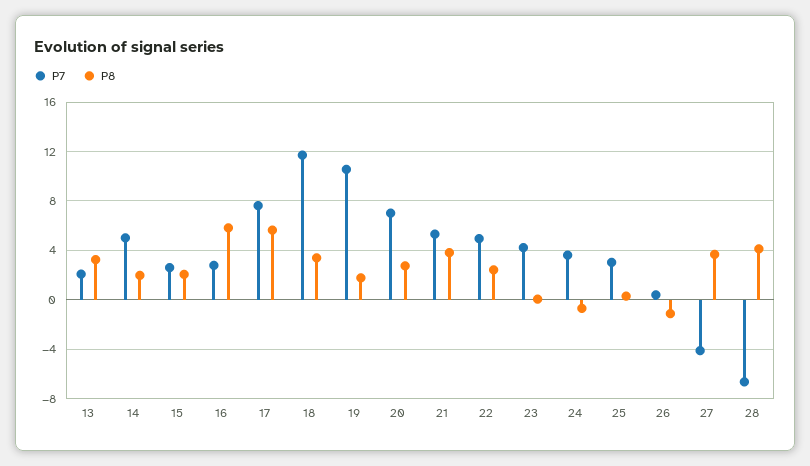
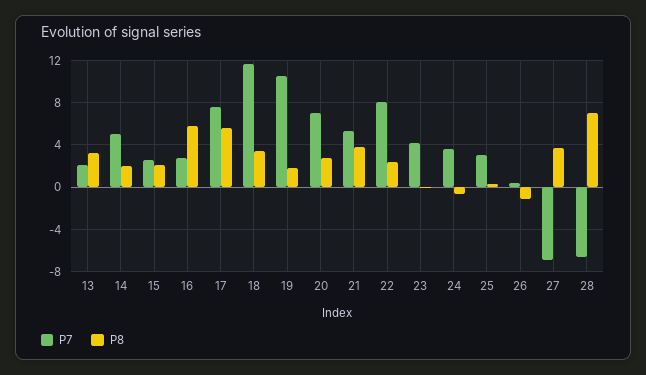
P7, 22: 5 -> 8
P7, 27: -4 -> -7
P8, 28: 4 -> 7

